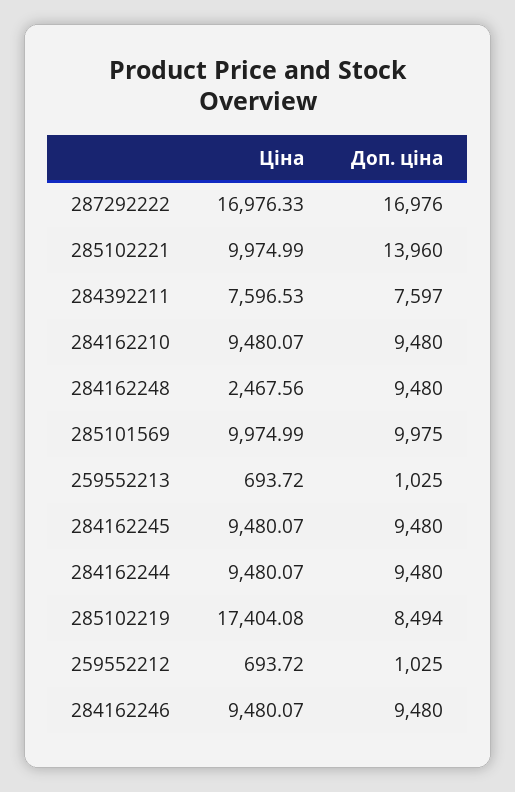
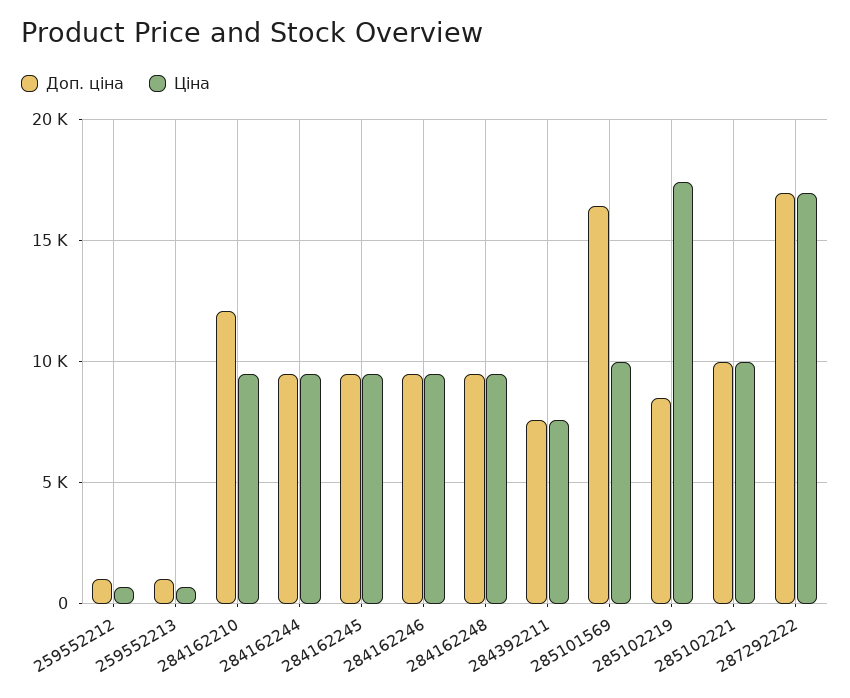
Доп. ціна, 285102221: 13960 -> 10000
Доп. ціна, 284162210: 9480 -> 12000
Ціна, 284162248: 2467.56 -> 9500
Доп. ціна, 285101569: 9975 -> 16500

